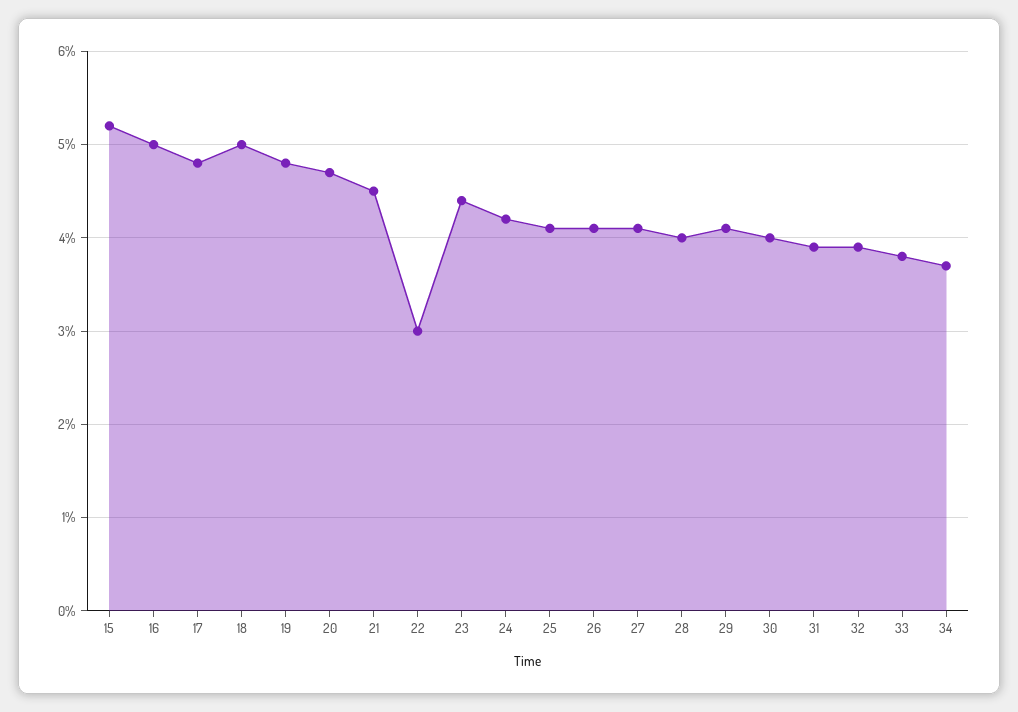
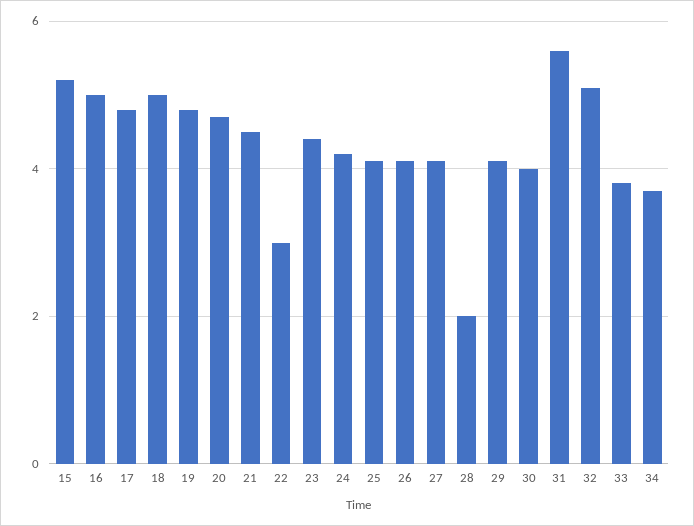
28: 4 -> 2
31: 3.9 -> 5.5
32: 3.9 -> 5

